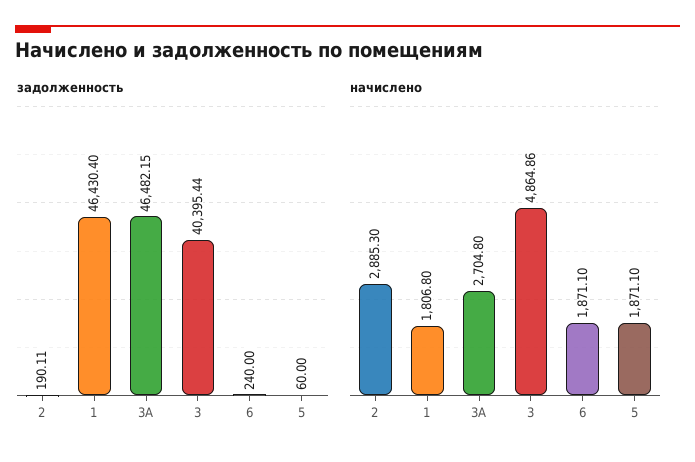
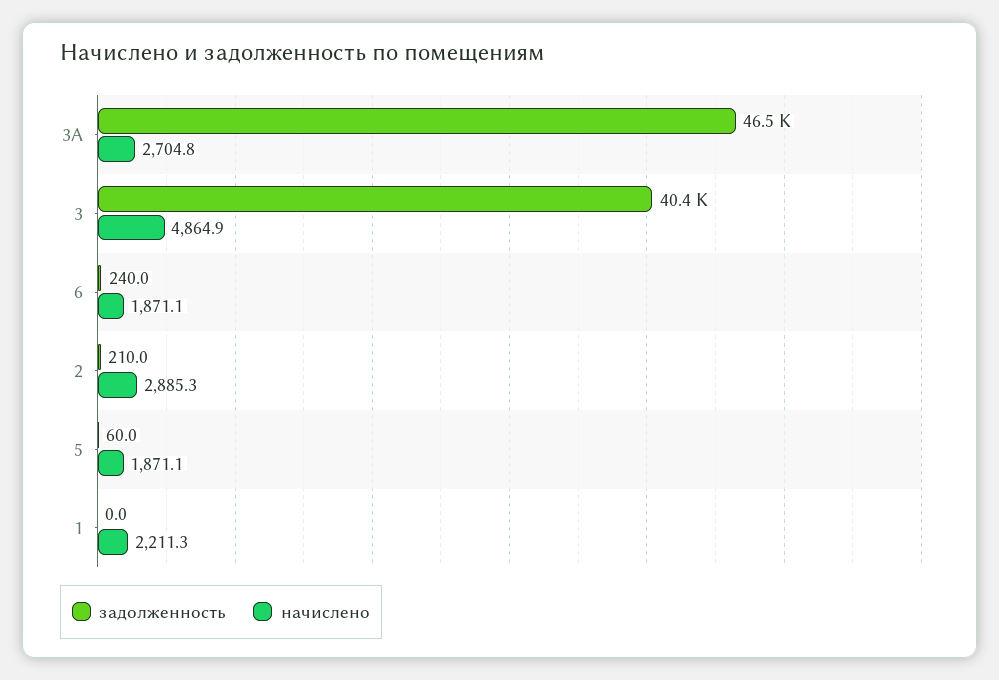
задолженность, 2: 190.11 -> 210
задолженность, 1: 46430.4 -> 0
начислено, 1: 1806.8 -> 2211.3

